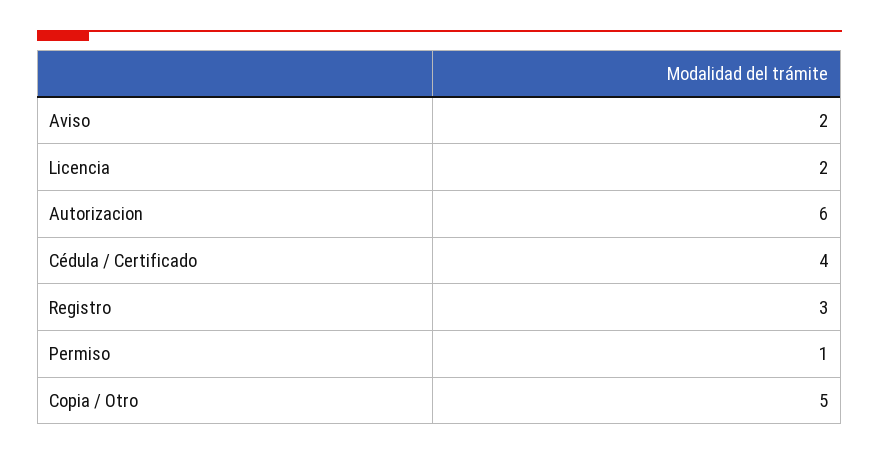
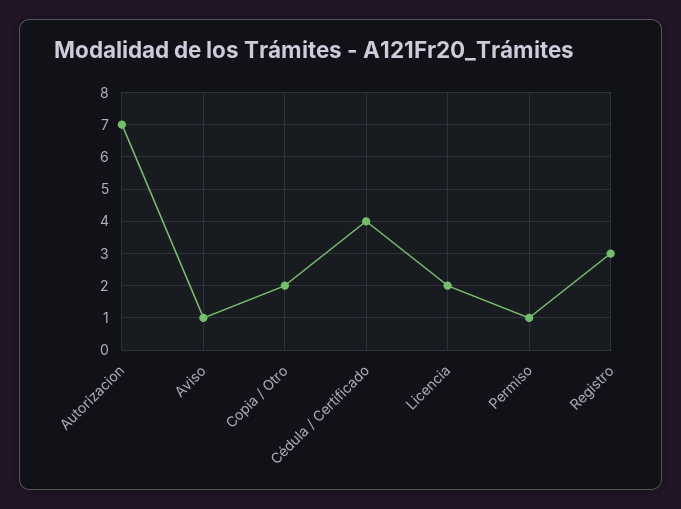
Aviso: 2 -> 1
Autorizacion: 6 -> 7
Copia / Otro: 5 -> 2

